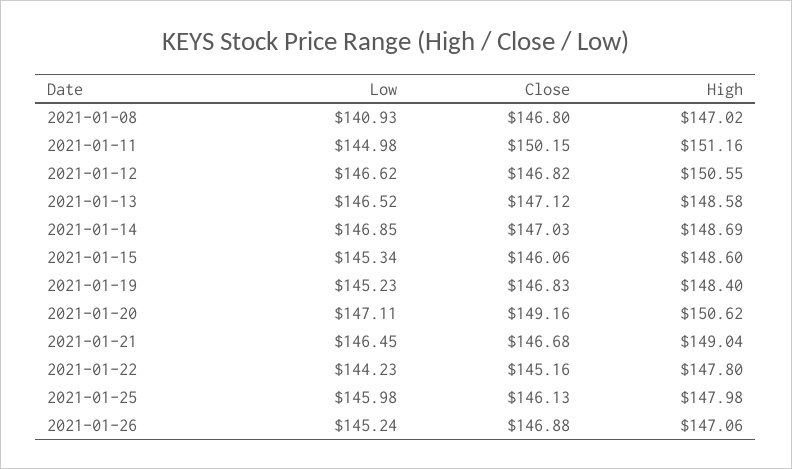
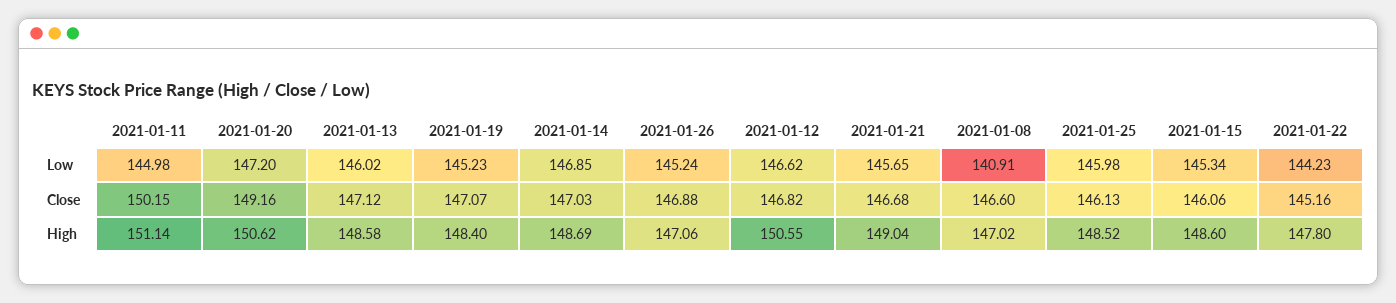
Low, 2021-01-08: 140.93 -> 140.91
Close, 2021-01-08: 146.8 -> 146.6
High, 2021-01-11: 151.16 -> 151.14
Low, 2021-01-13: 146.52 -> 146.02
Close, 2021-01-19: 146.83 -> 147.07
Low, 2021-01-20: 147.11 -> 147.2
Low, 2021-01-21: 146.45 -> 145.65
High, 2021-01-25: 147.98 -> 148.52

